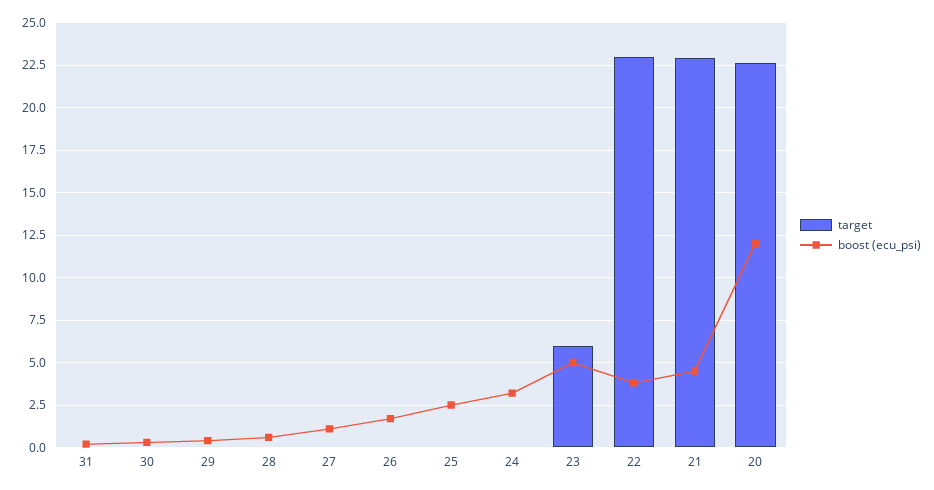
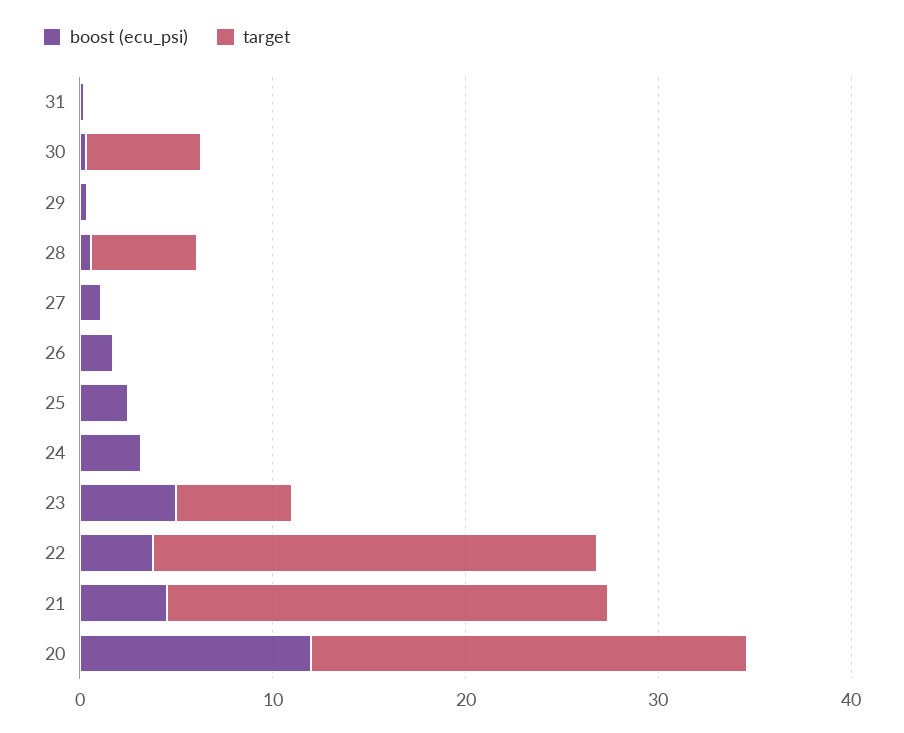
target, 30: 0 -> 6
target, 28: 0 -> 6

